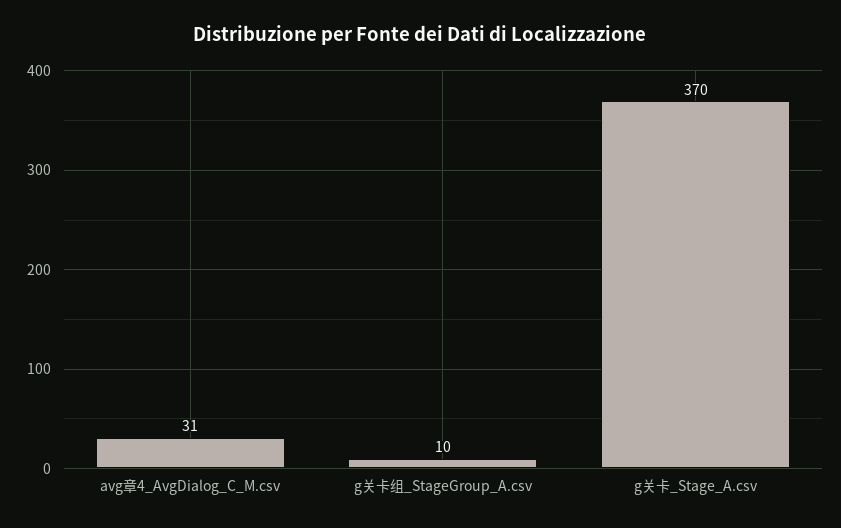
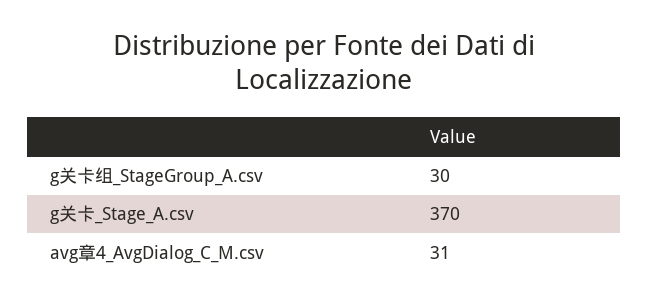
g关卡组_StageGroup_A.csv: 10 -> 30

